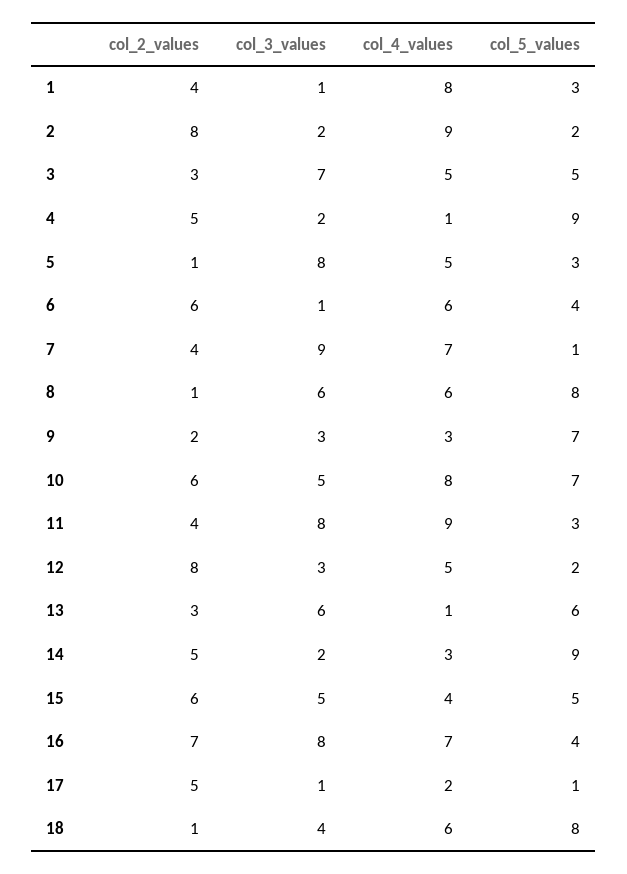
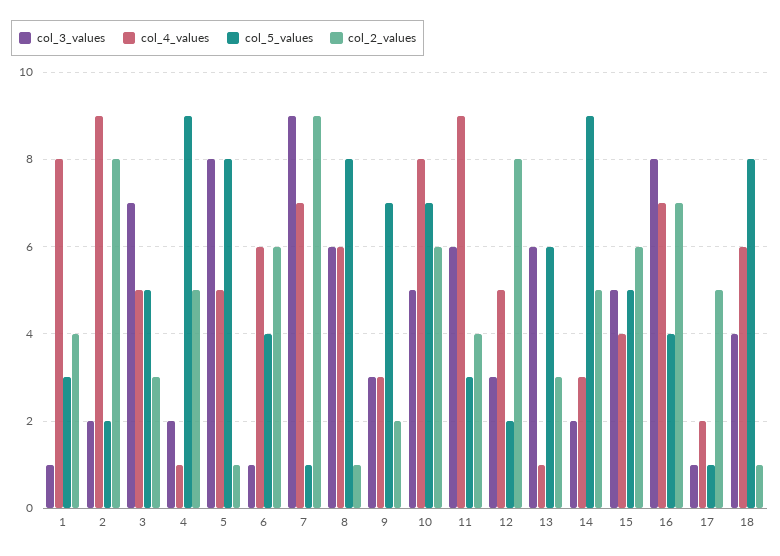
col_5_values, 5: 3 -> 8
col_2_values, 7: 4 -> 9
col_3_values, 11: 8 -> 6

